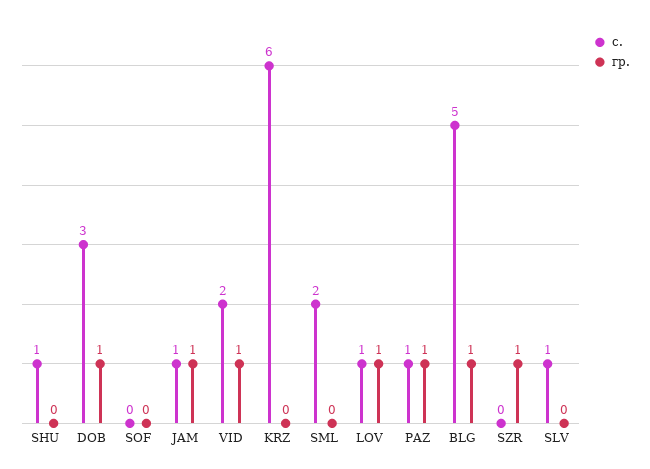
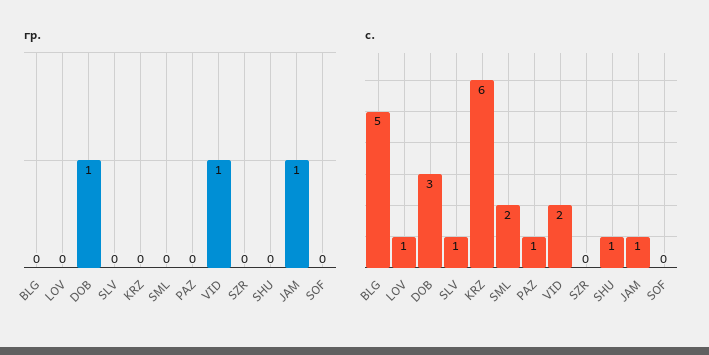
гр., LOV: 1 -> 0
гр., PAZ: 1 -> 0
гр., BLG: 1 -> 0
гр., SZR: 1 -> 0

